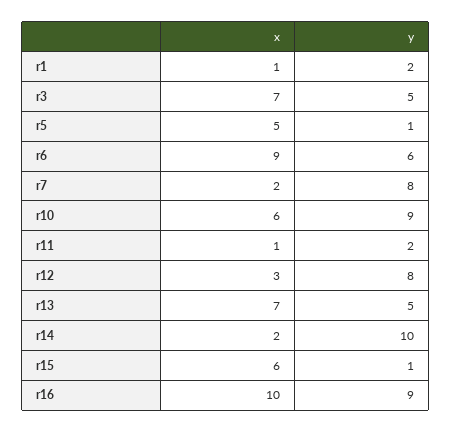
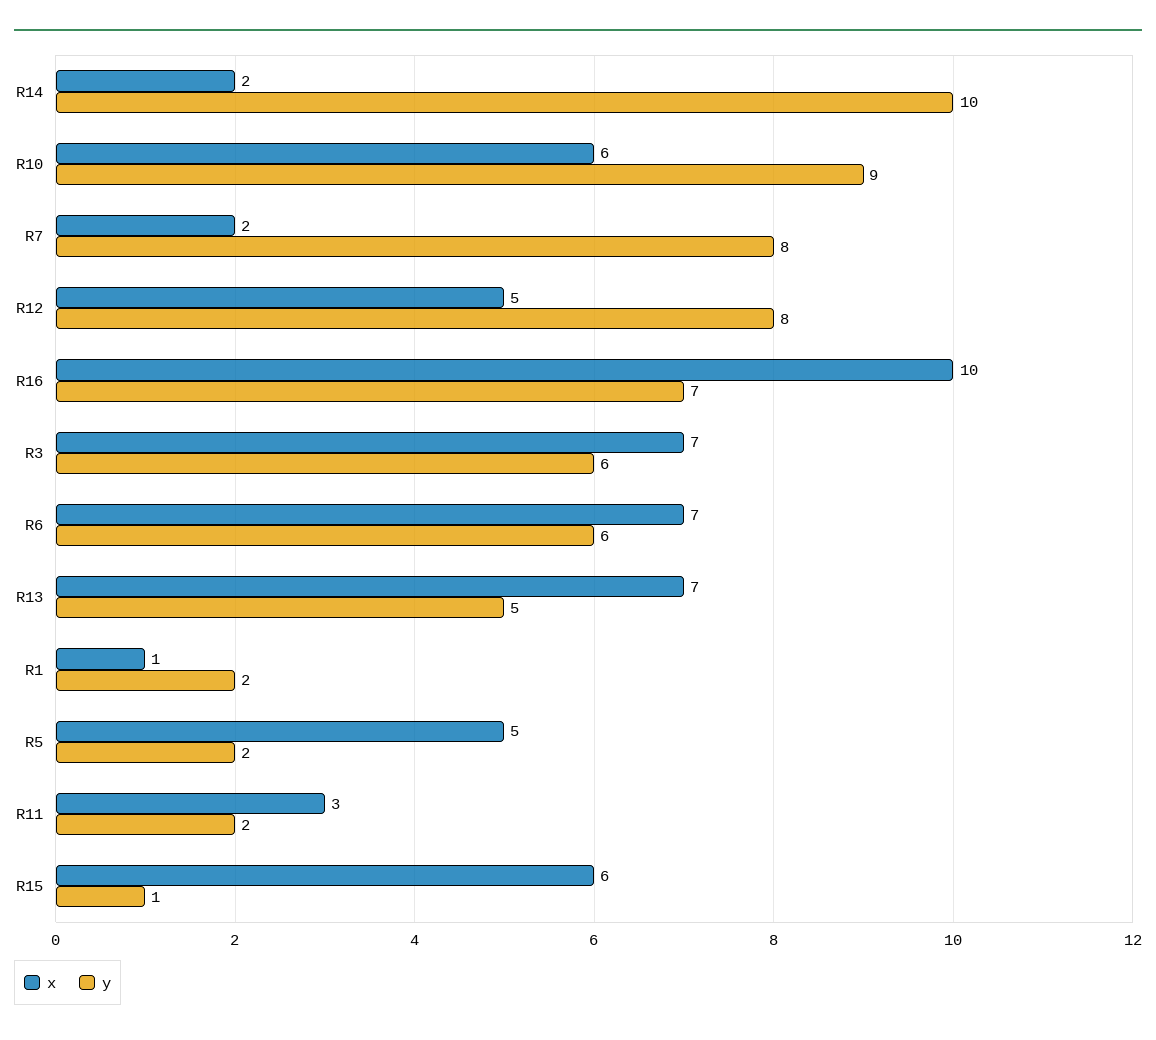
y, r3: 5 -> 6
y, r5: 1 -> 2
x, r6: 9 -> 7
x, r11: 1 -> 3
x, r12: 3 -> 5
y, r16: 9 -> 7

